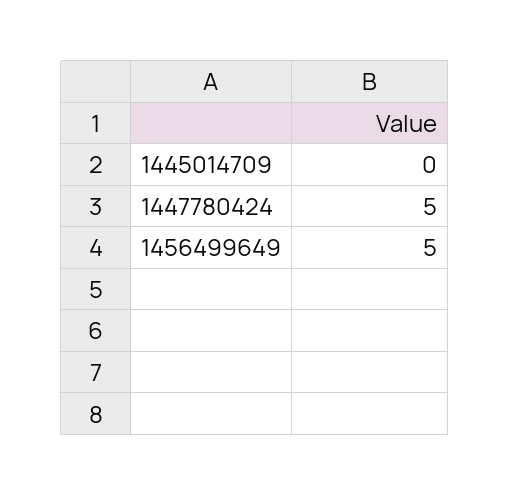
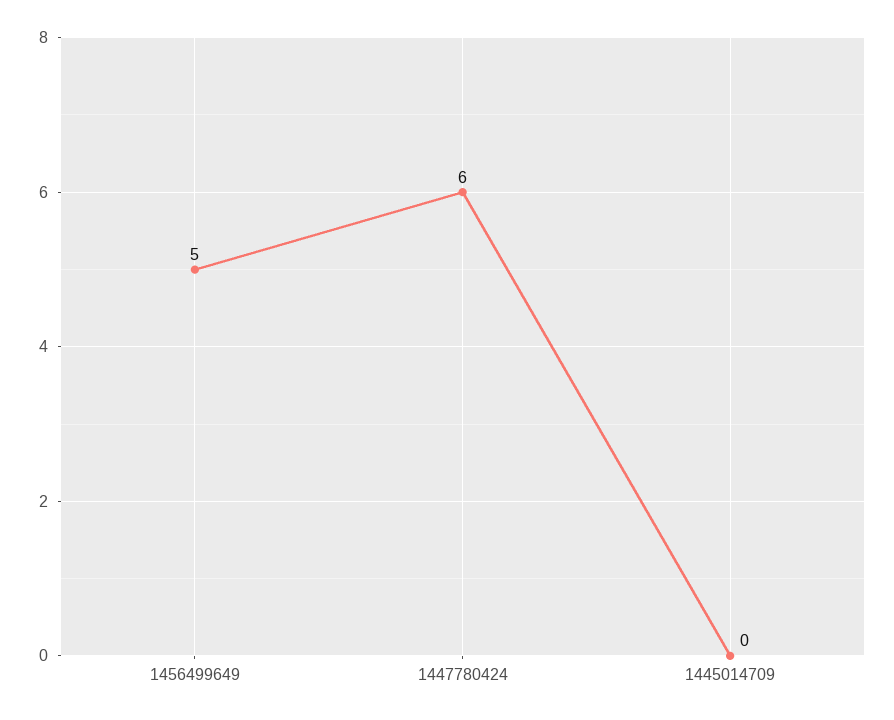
1447780424: 5 -> 6

